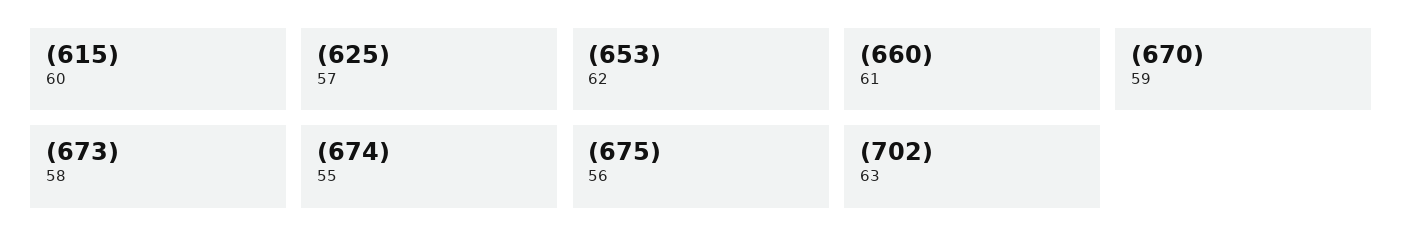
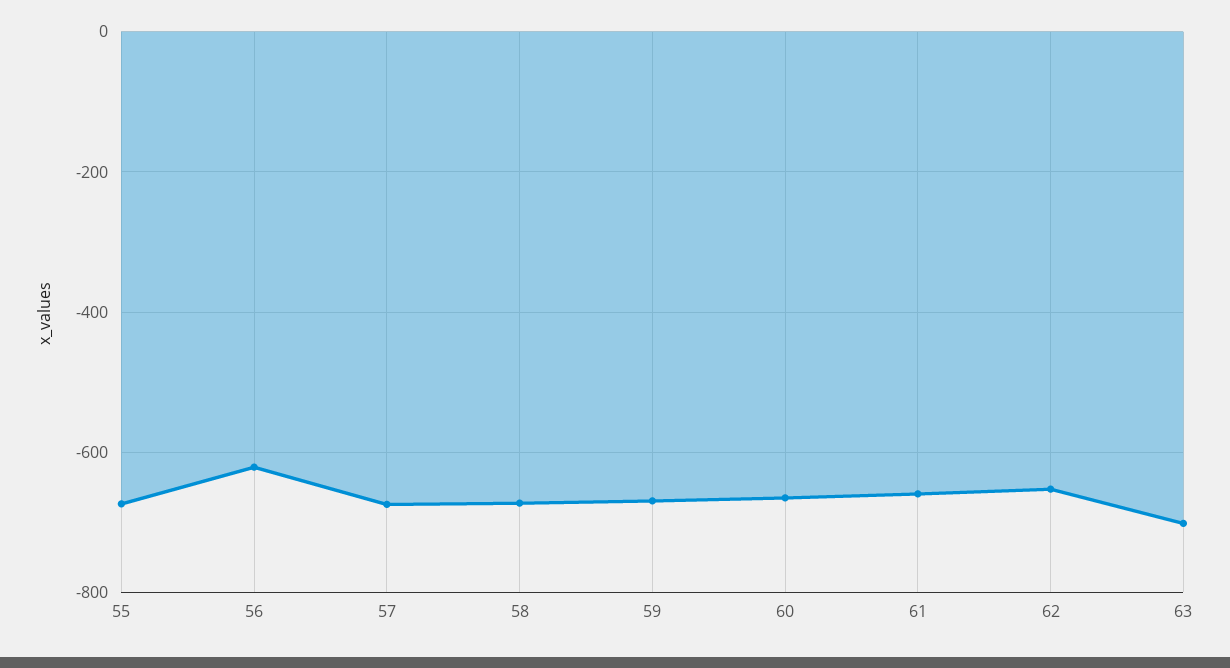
60: -615 -> -660
57: -625 -> -680
56: -675 -> -620

